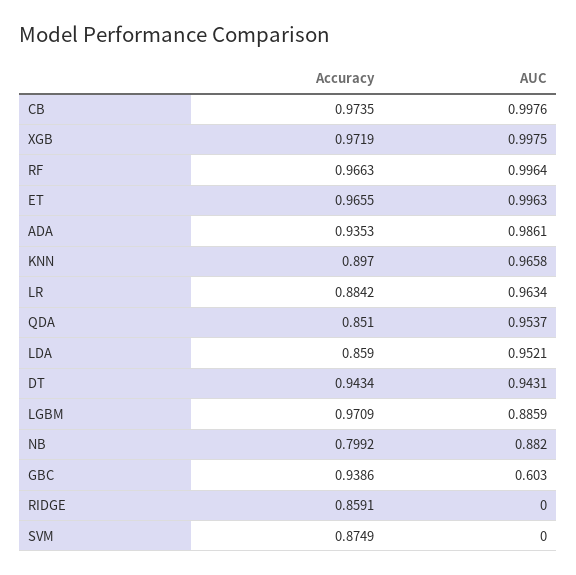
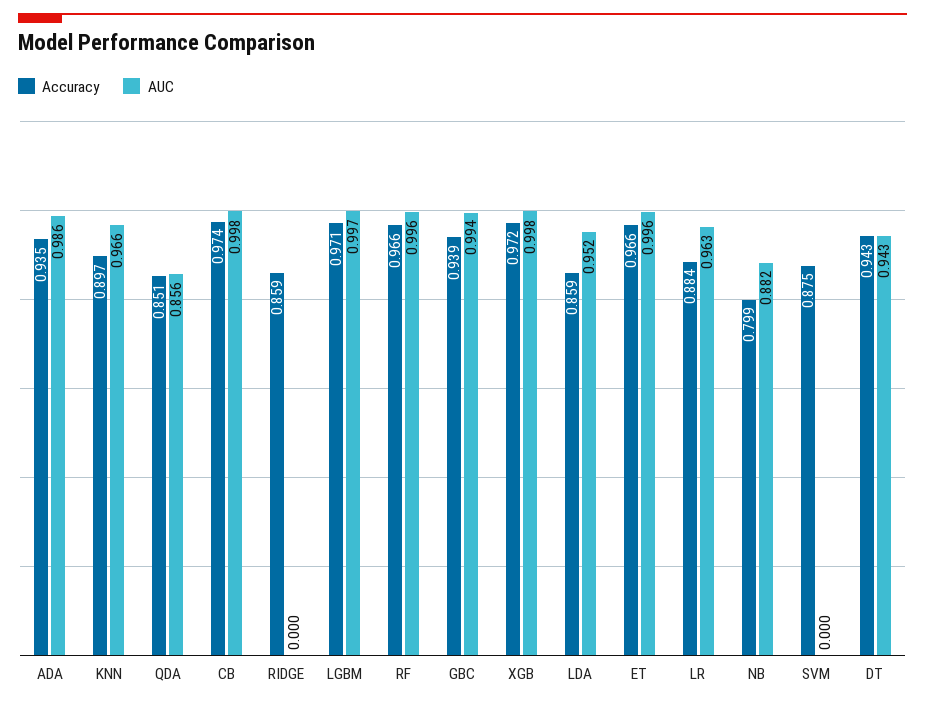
AUC, QDA: 0.9537 -> 0.856
AUC, LGBM: 0.8859 -> 0.997
AUC, GBC: 0.603 -> 0.994

